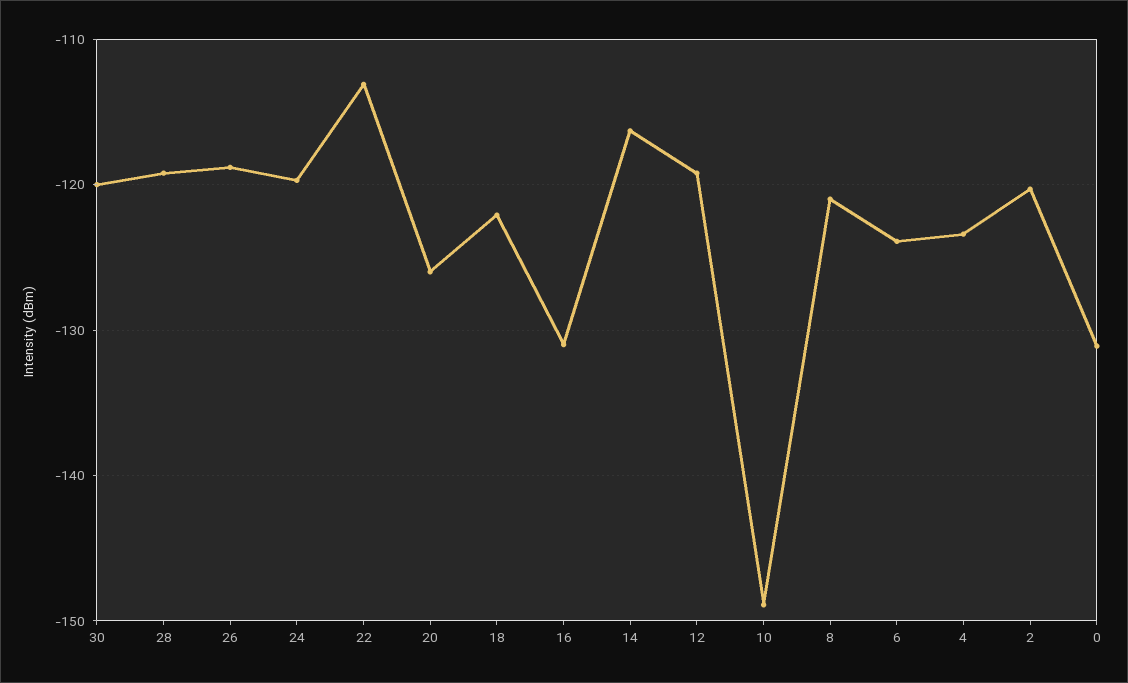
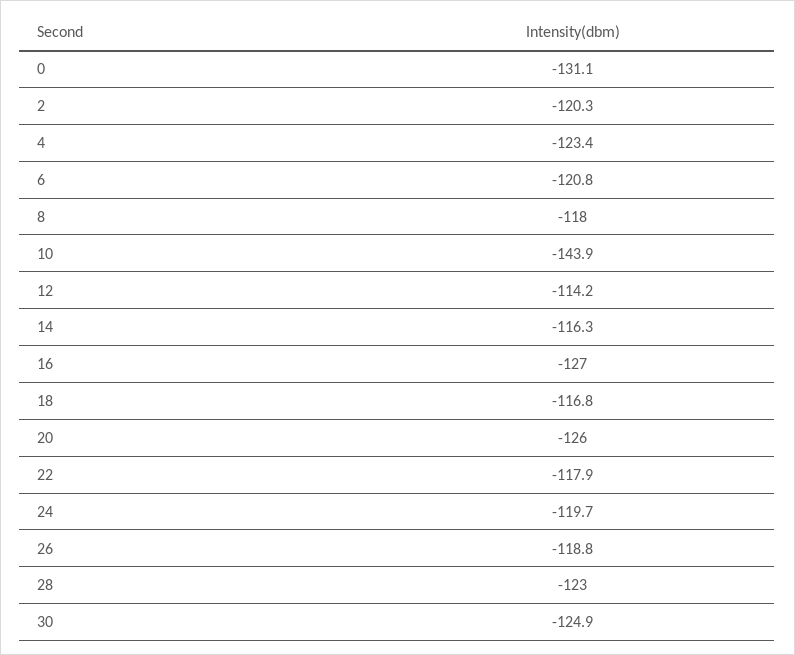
30: -120 -> -124.9
28: -119 -> -123
22: -113 -> -117.9
18: -122 -> -116.8
16: -131 -> -127
12: -119 -> -114.2
10: -149 -> -143.9
8: -121 -> -118
6: -124 -> -120.8

